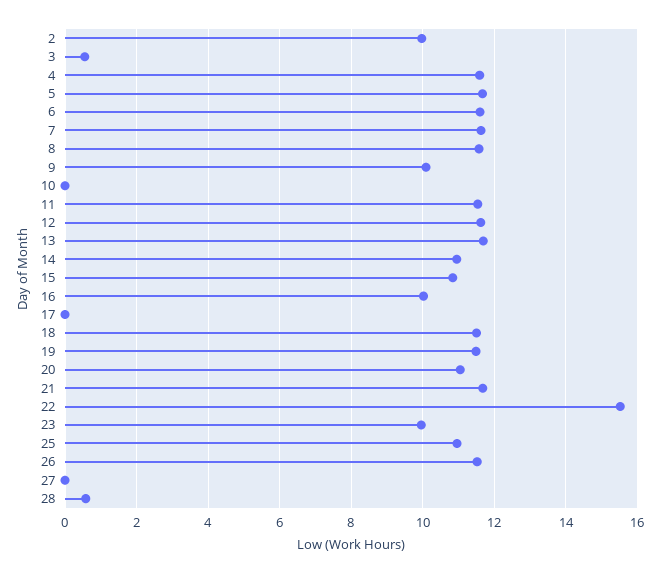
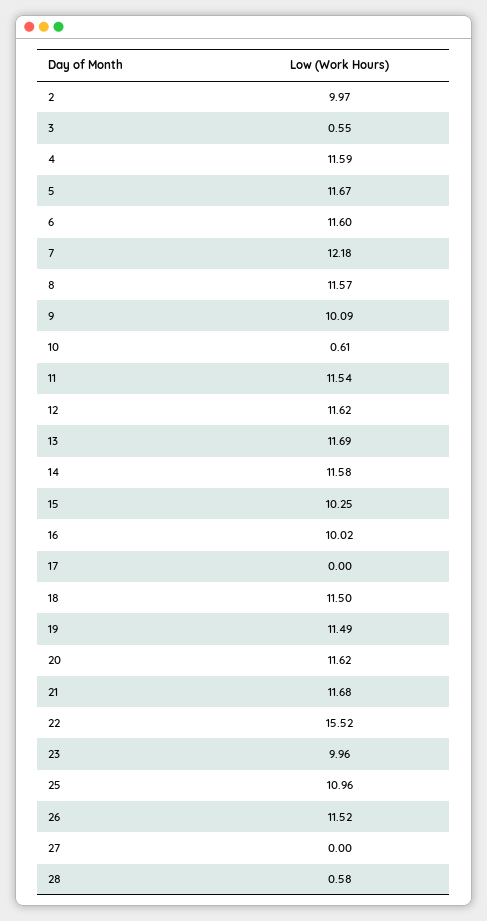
7: 11.6 -> 12.18
10: 0 -> 0.61
14: 11 -> 11.58
15: 10.8 -> 10.25
20: 11 -> 11.62

